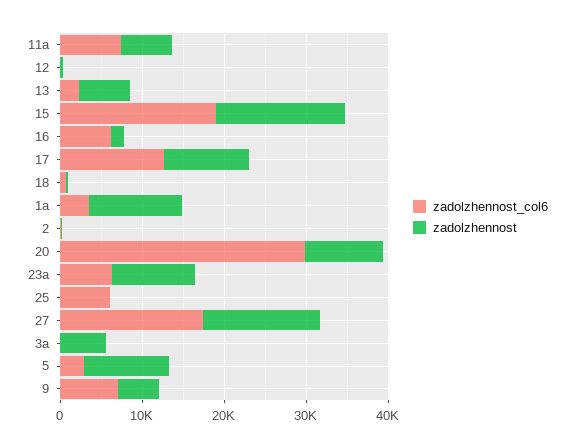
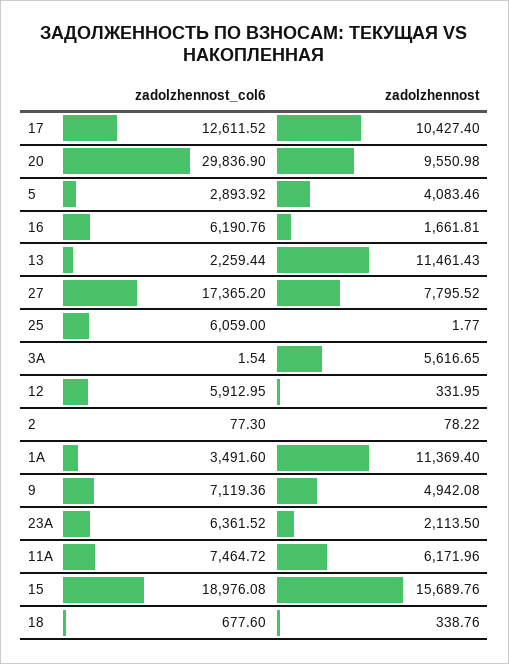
zadolzhennost_col6, 12: 0 -> 5912.95
zadolzhennost, 13: 6000 -> 11461.43
zadolzhennost, 23а: 10000 -> 2113.5
zadolzhennost, 27: 14000 -> 7795.52
zadolzhennost, 5: 10000 -> 4083.46

